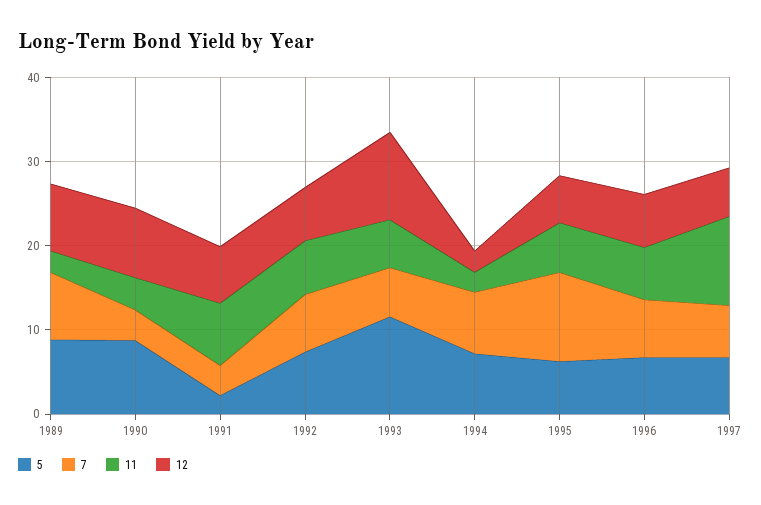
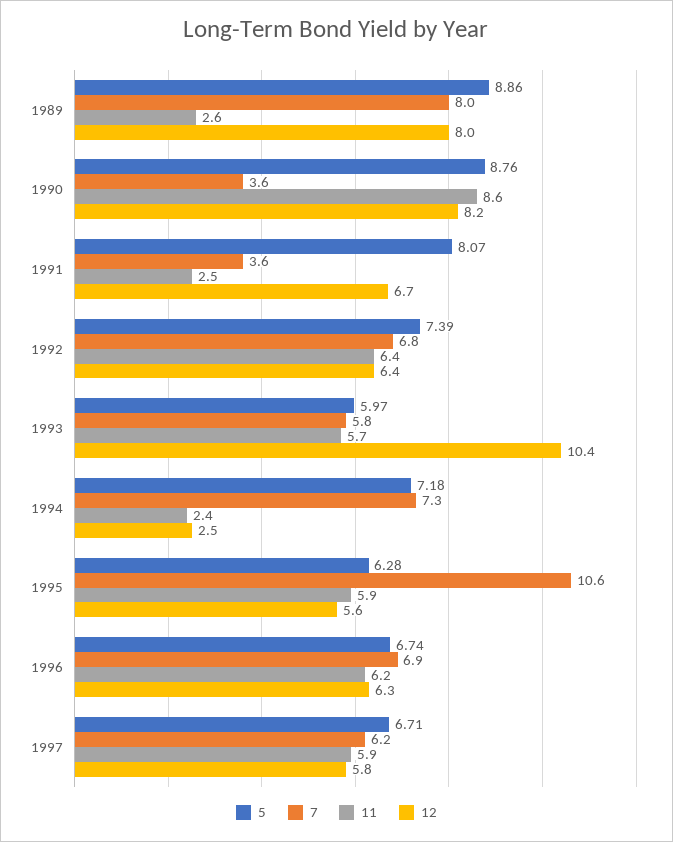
11, 1990: 4 -> 8.6
5, 1991: 2 -> 8.07
11, 1991: 8 -> 2.5
5, 1993: 12 -> 5.97
11, 1997: 10 -> 5.9

